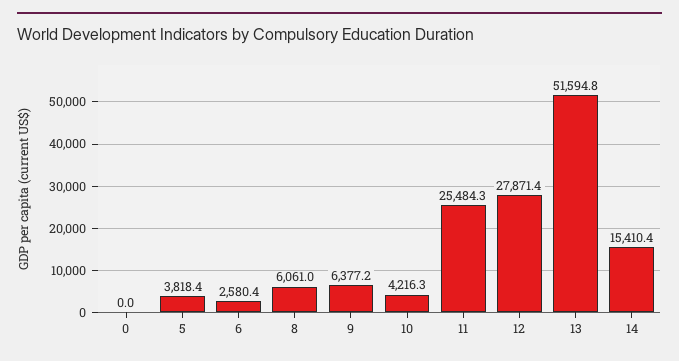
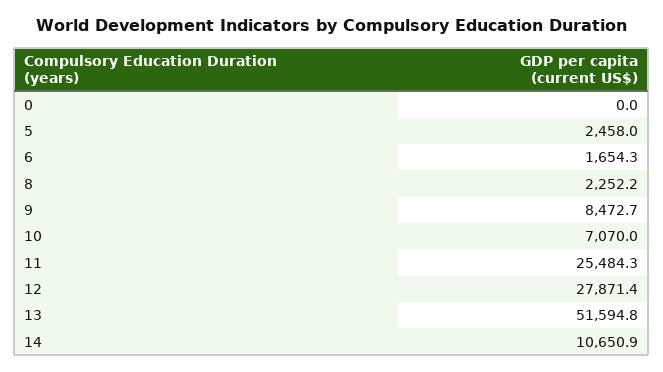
5: 3818.4 -> 2458
6: 2580.4 -> 1654.3
8: 6061 -> 2252.2
9: 6377.2 -> 8472.7
10: 4216.3 -> 7070
14: 15410.4 -> 10650.9

